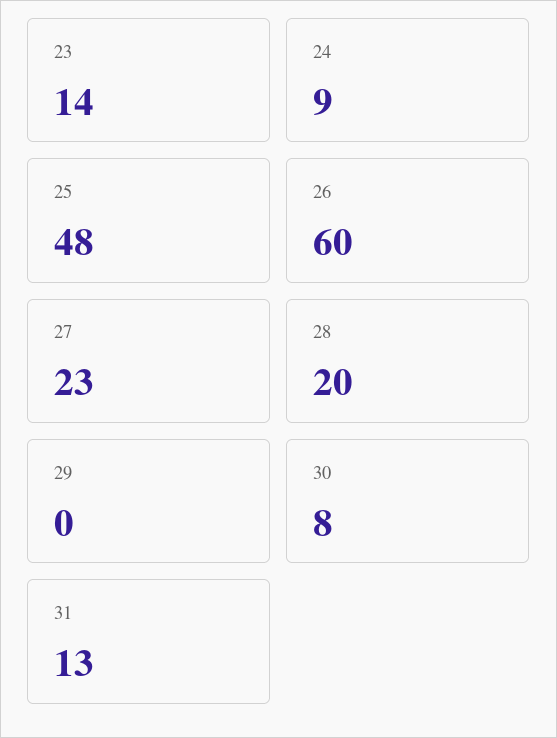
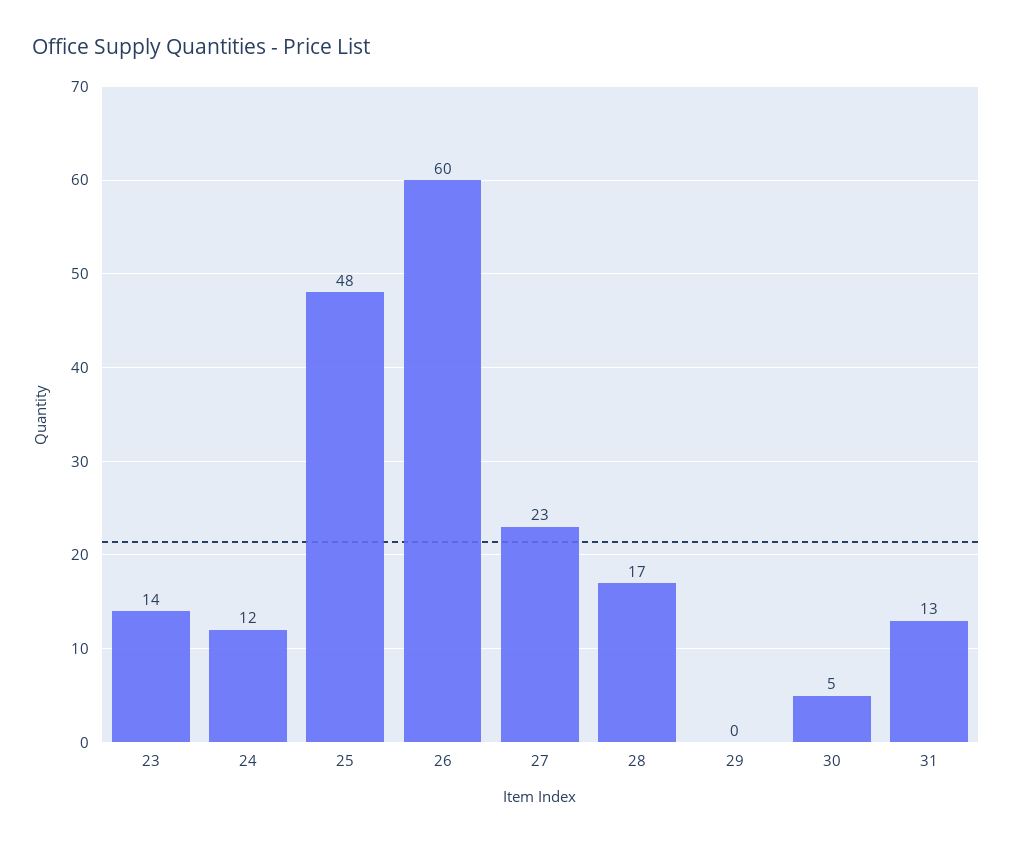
24: 9 -> 12
28: 20 -> 17
30: 8 -> 5

